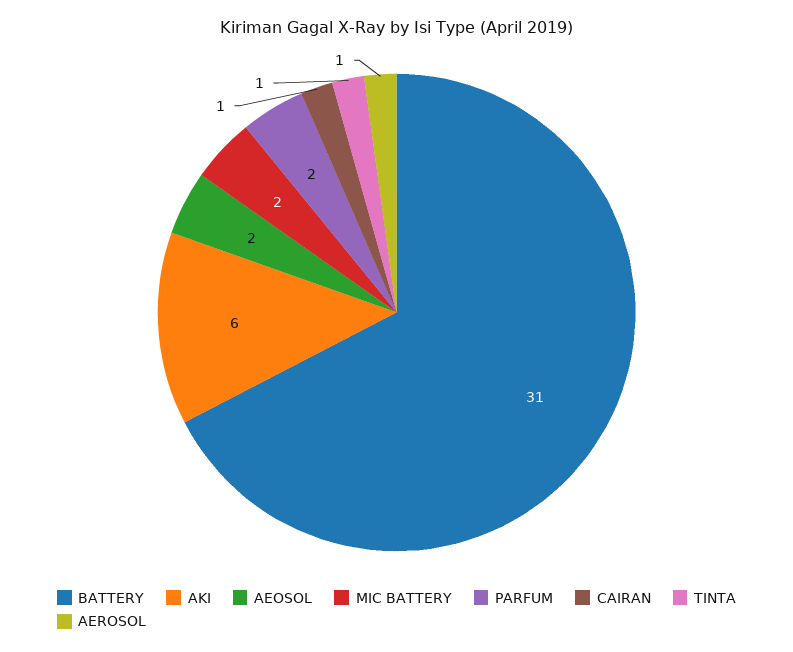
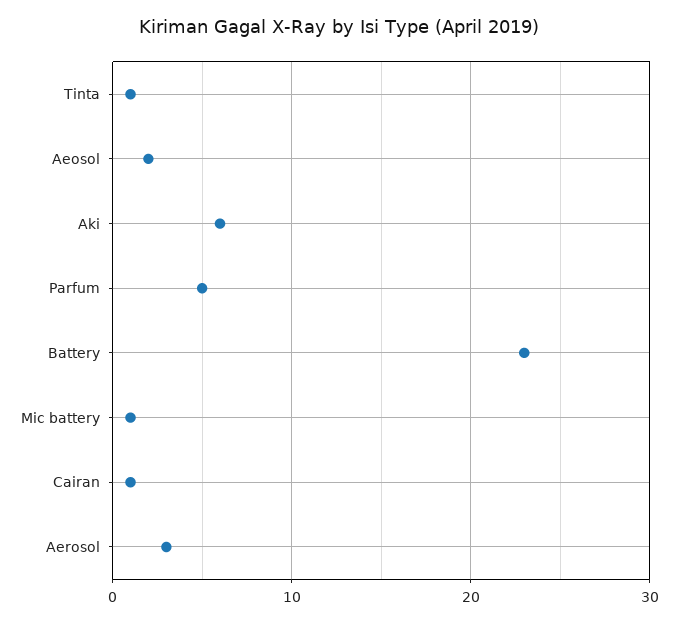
BATTERY: 31 -> 23
MIC BATTERY: 2 -> 1
PARFUM: 2 -> 5
AEROSOL: 1 -> 3

